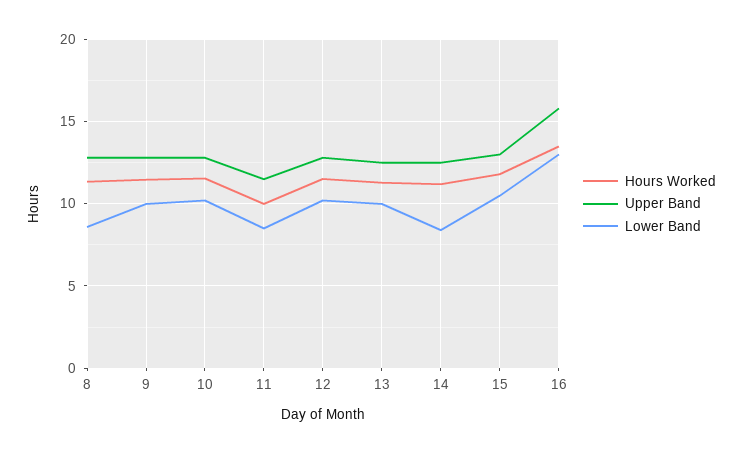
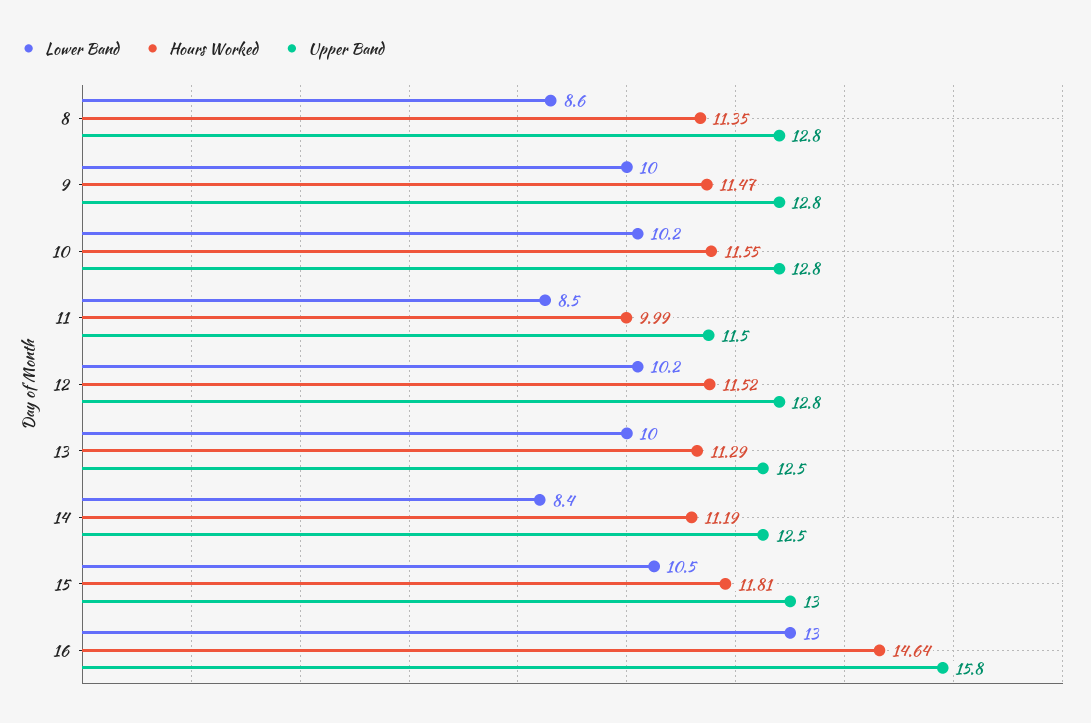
Hours Worked, 16: 13.5 -> 14.64

